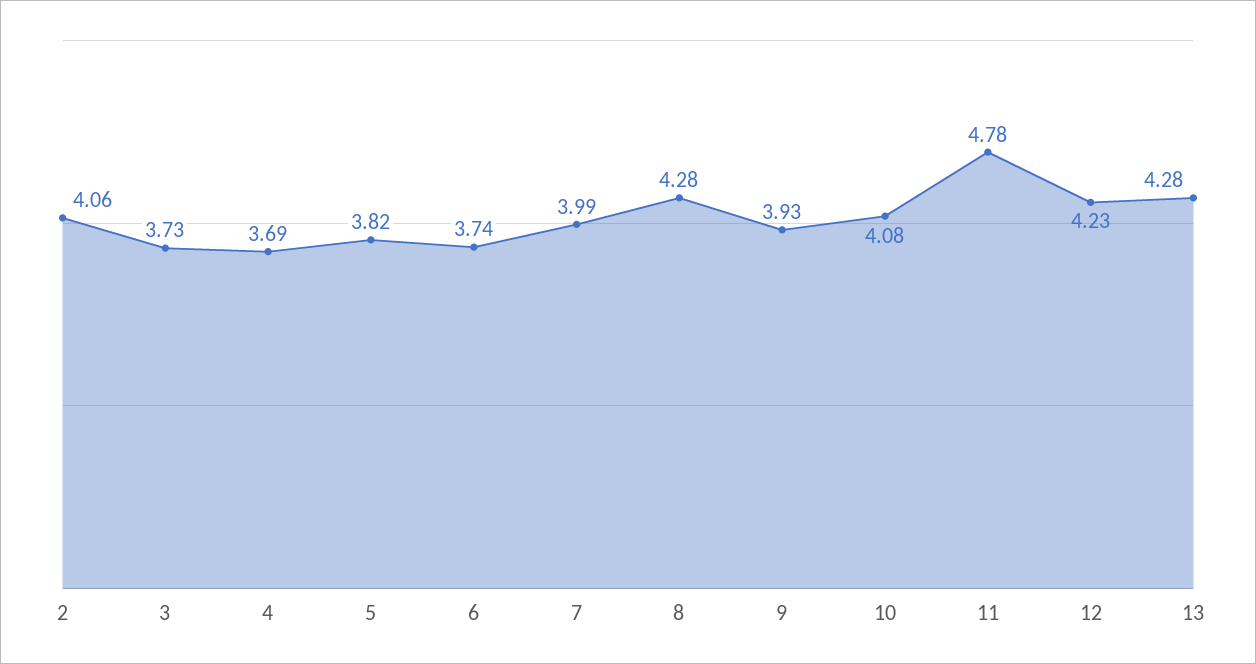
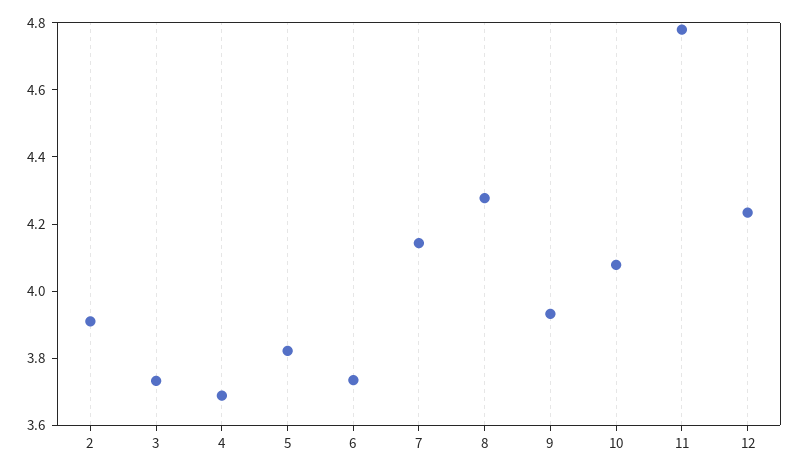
2: 4.06 -> 3.9
7: 3.99 -> 4.15
13: 4.28 -> none

